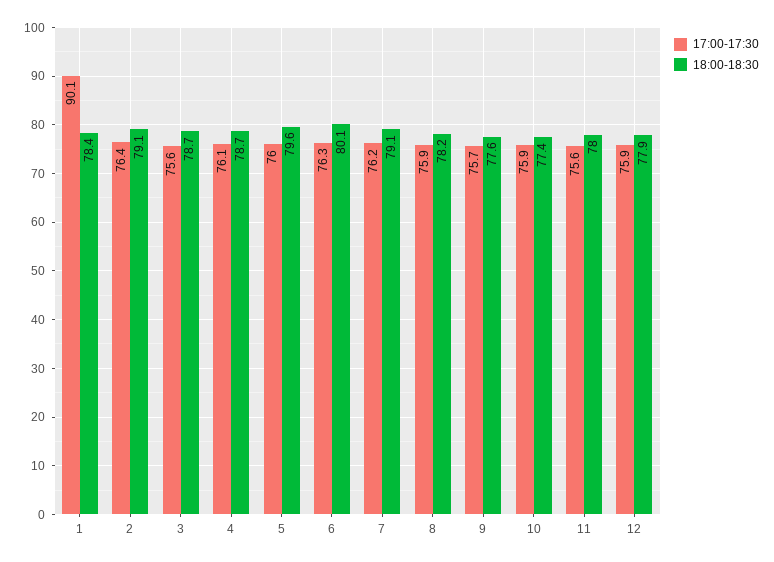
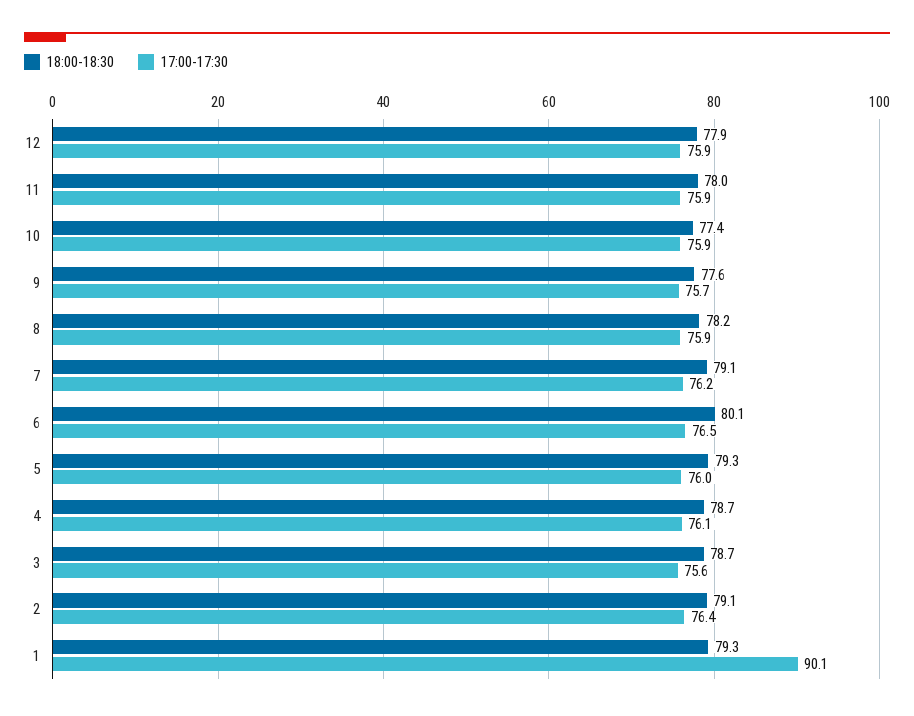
18:00-18:30, 1: 78.4 -> 79.3
18:00-18:30, 5: 79.6 -> 79.3
17:00-17:30, 6: 76.3 -> 76.5
17:00-17:30, 11: 75.6 -> 75.9

